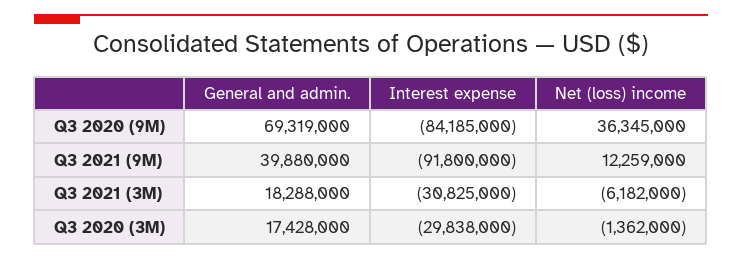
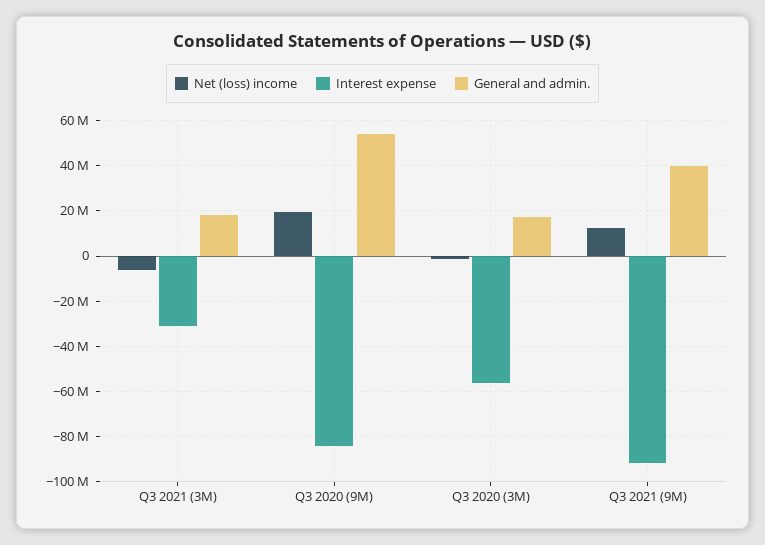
General and admin., Q3 2020 (9M): 69319000 -> 55000000
Net (loss) income, Q3 2020 (9M): 36345000 -> 20000000
Interest expense, Q3 2020 (3M): -29838000 -> -55000000

